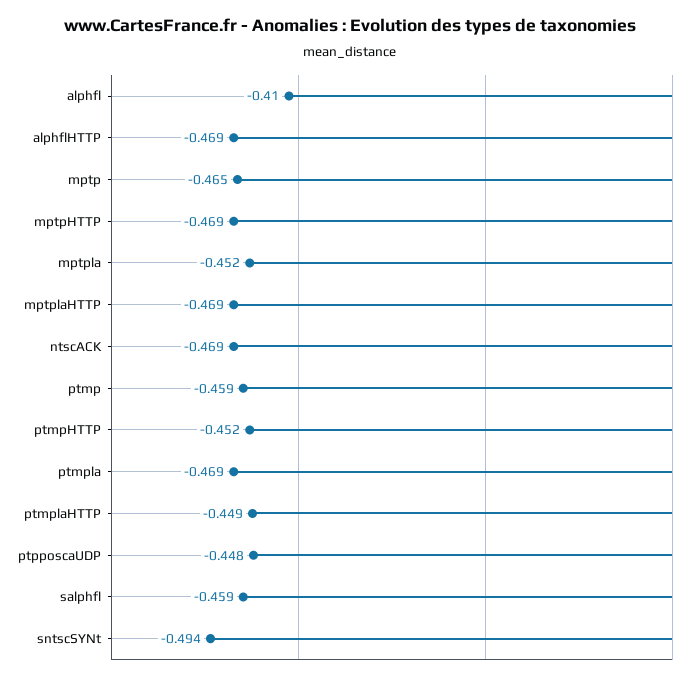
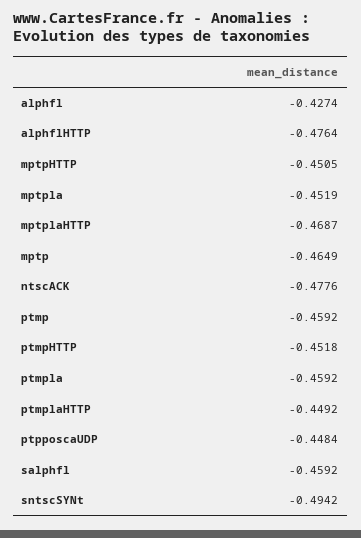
alphfl: -0.41 -> -0.4274
alphflHTTP: -0.469 -> -0.4764
mptpHTTP: -0.469 -> -0.4505
ntscACK: -0.469 -> -0.4776
ptmpla: -0.469 -> -0.4592

